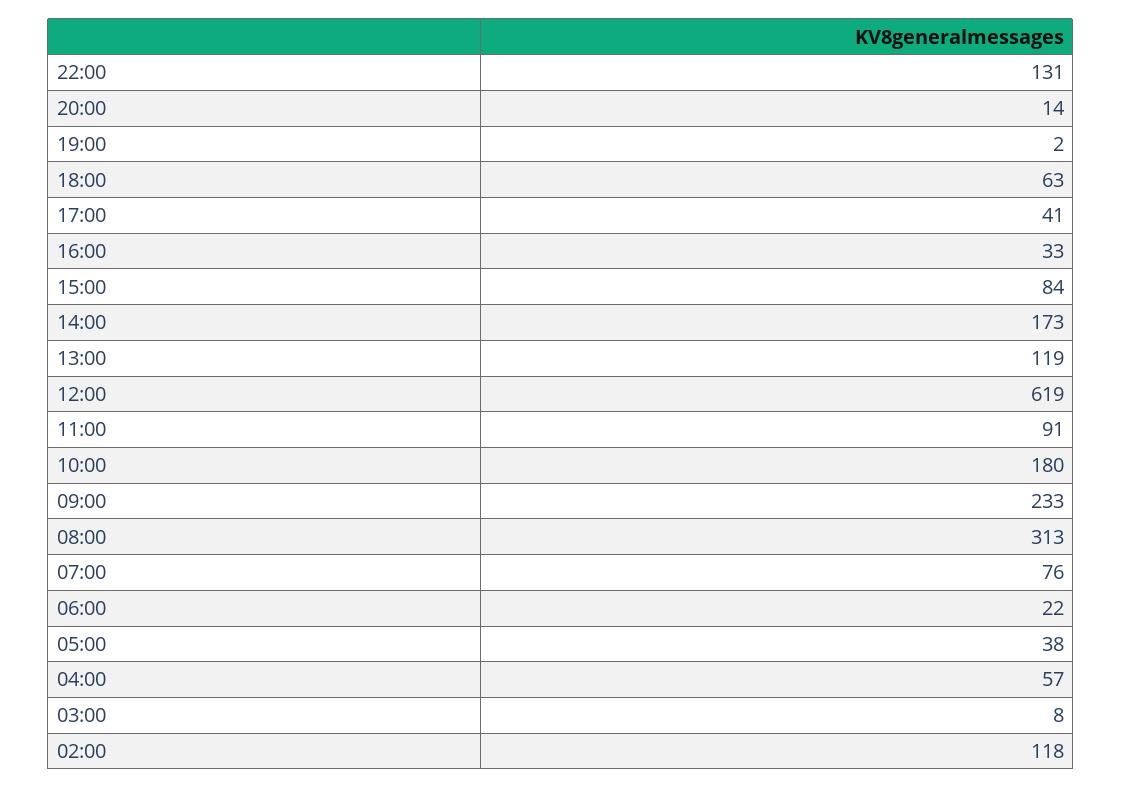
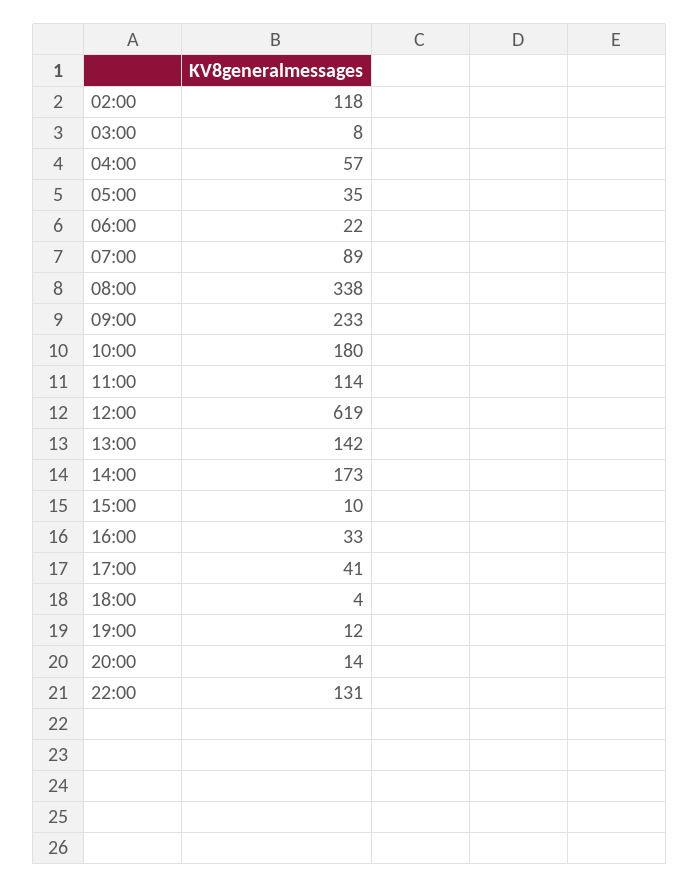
19:00: 2 -> 12
18:00: 63 -> 4
15:00: 84 -> 10
13:00: 119 -> 142
11:00: 91 -> 114
08:00: 313 -> 338
07:00: 76 -> 89
05:00: 38 -> 35

